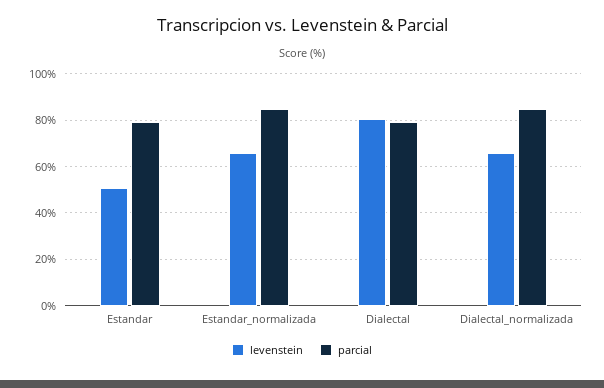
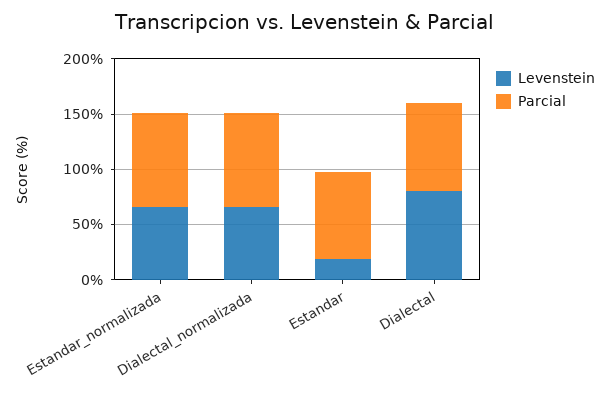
levenstein, Estandar: 50 -> 20

